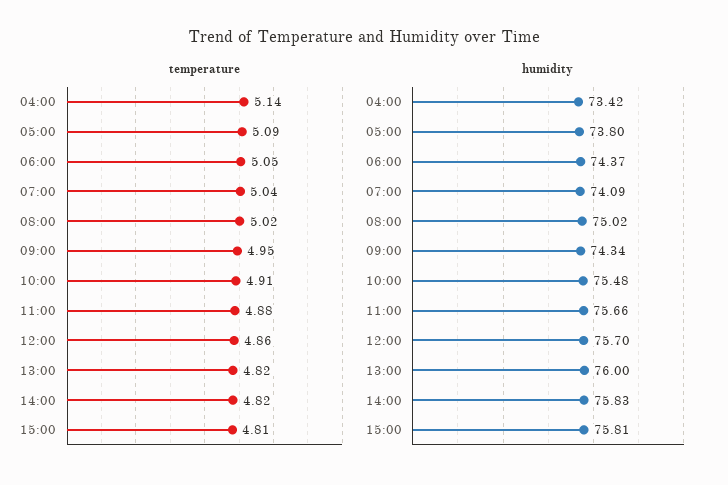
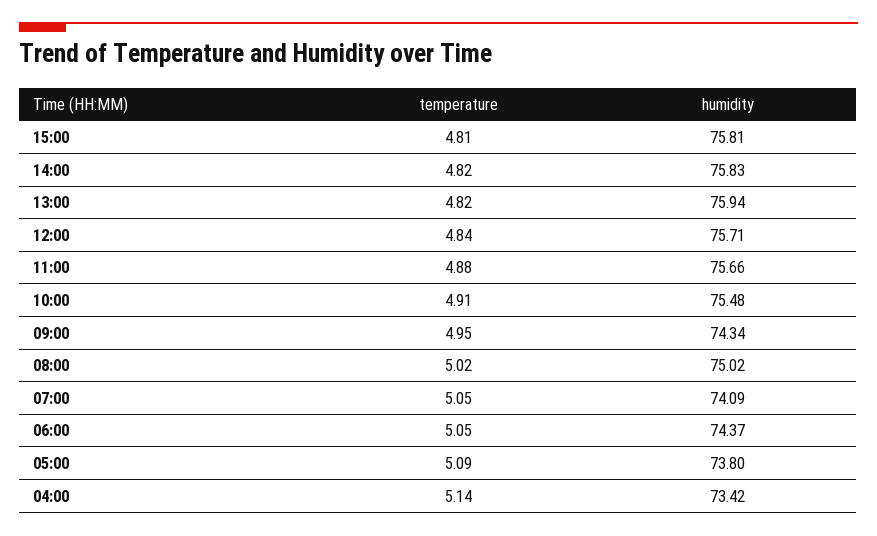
temperature, 07:00: 5.04 -> 5.05
temperature, 12:00: 4.86 -> 4.84
humidity, 12:00: 75.7 -> 75.71
humidity, 13:00: 76 -> 75.94

